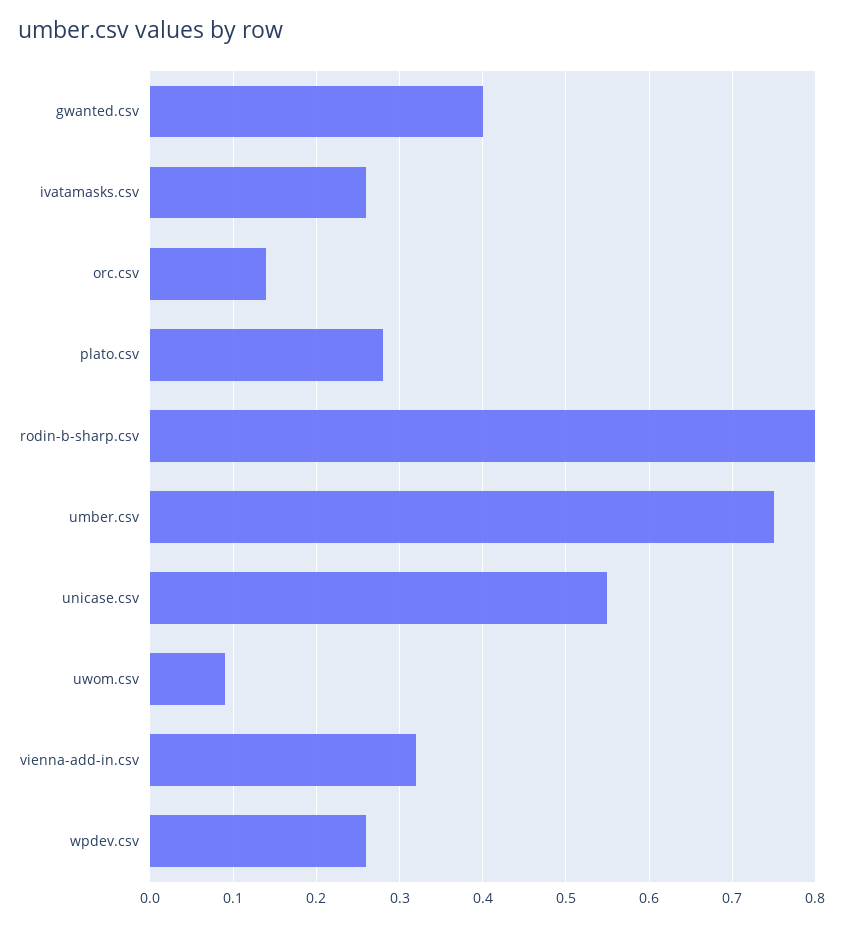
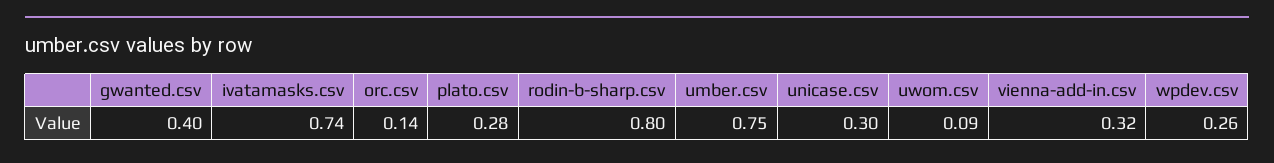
ivatamasks.csv: 0.26 -> 0.74
unicase.csv: 0.55 -> 0.3

